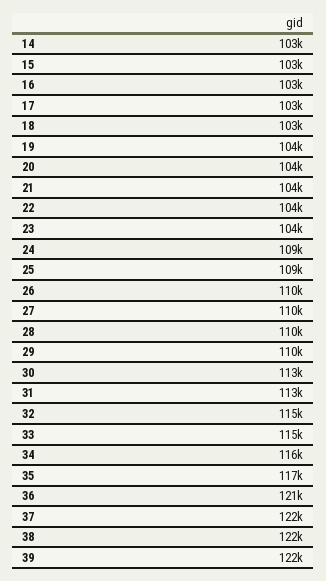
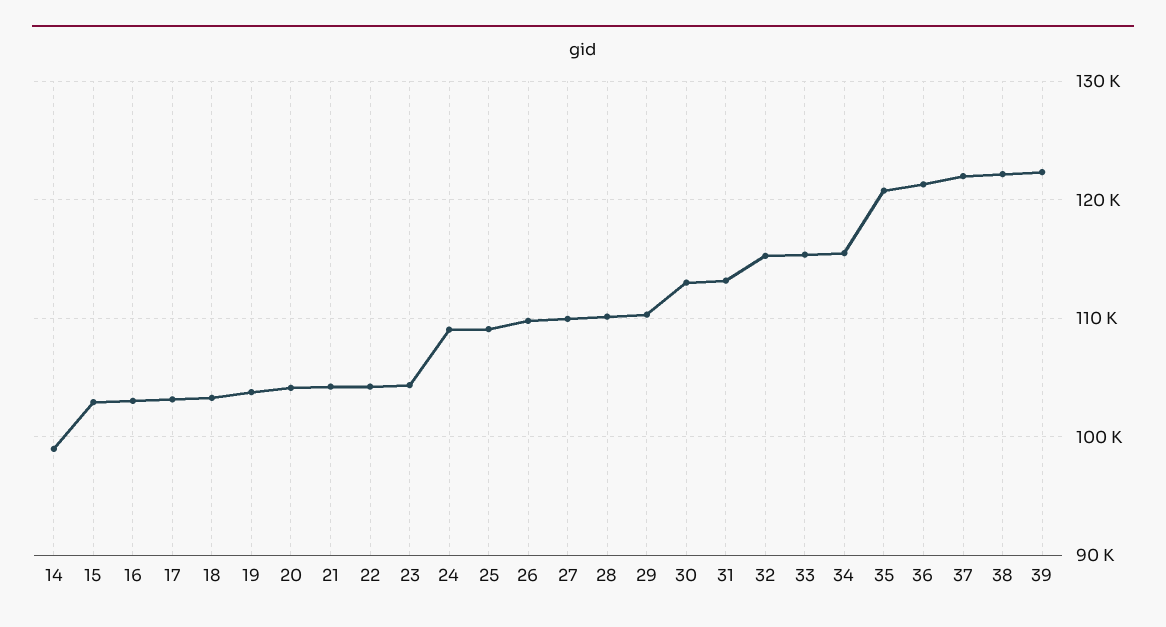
14: 103000 -> 99000
35: 117000 -> 121000

